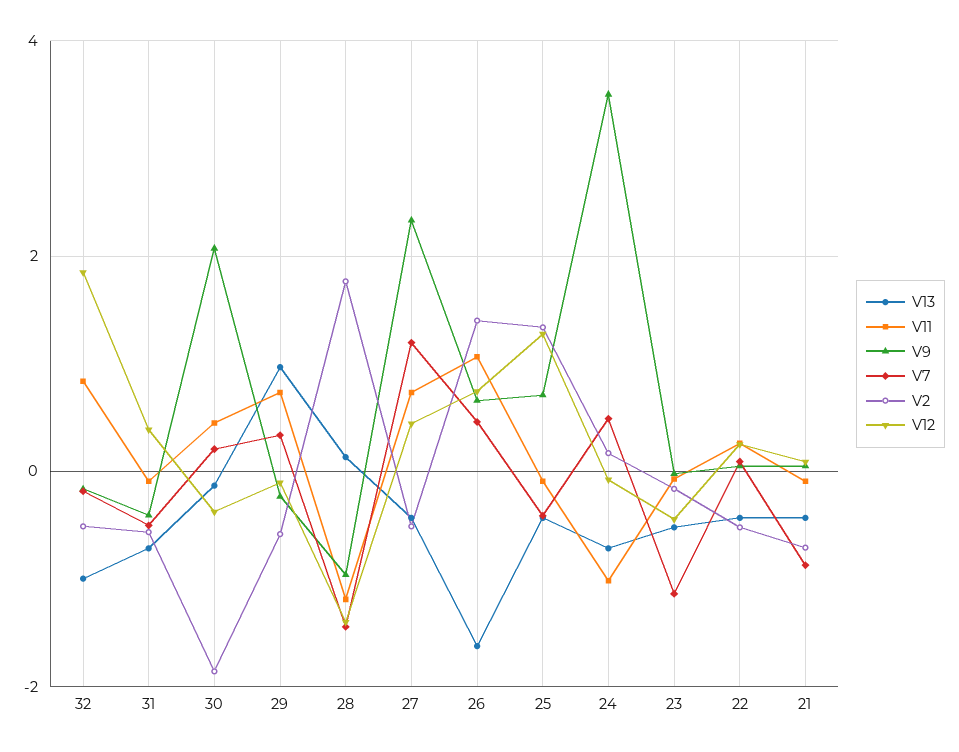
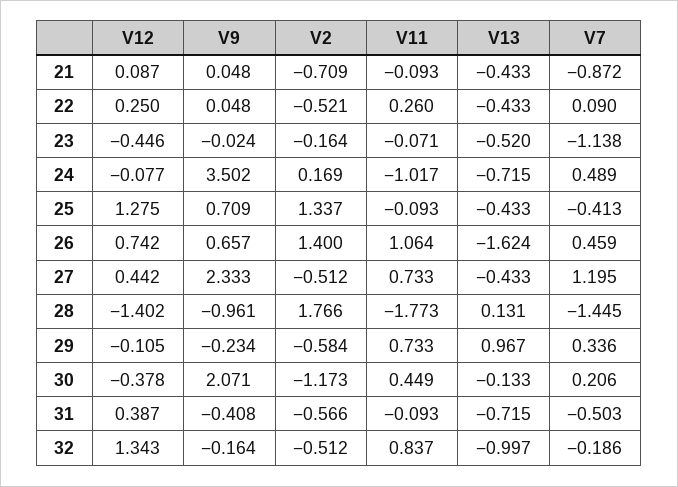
V12, 32: 1.8 -> 1.343
V2, 30: -1.8 -> -1.173
V11, 28: -1.2 -> -1.773

